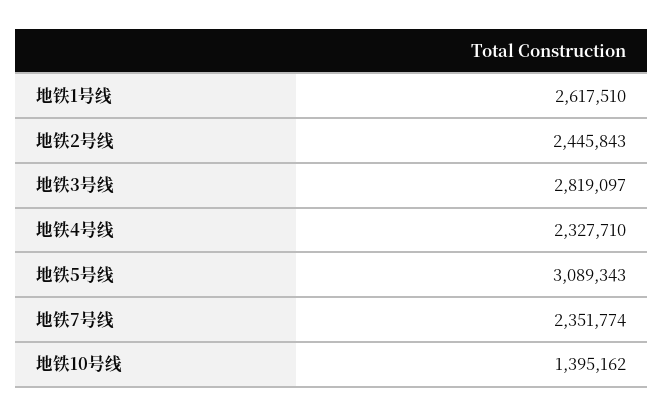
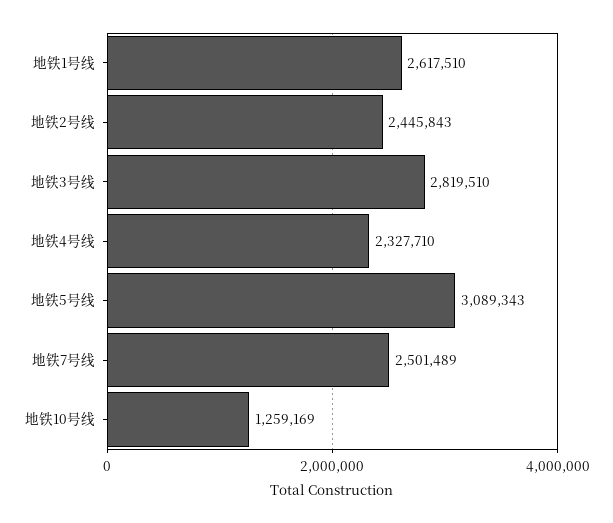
地铁3号线: 2819097 -> 2819510
地铁7号线: 2351774 -> 2501489
地铁10号线: 1395162 -> 1259169

